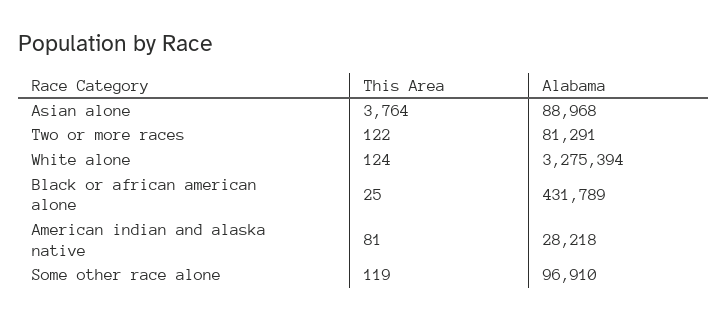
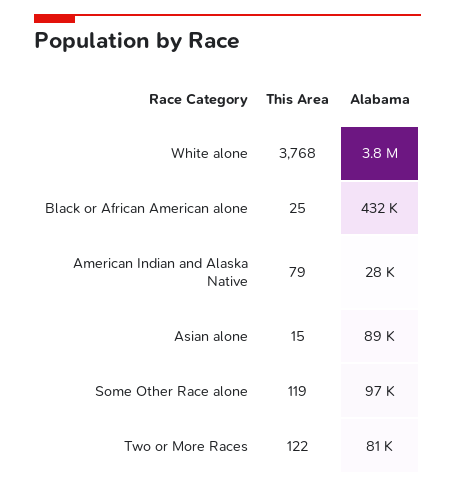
This Area, Asian alone: 3764 -> 15
This Area, White alone: 124 -> 3768
Alabama, White alone: 3275394 -> 3800000
This Area, American indian and alaska native: 81 -> 79

